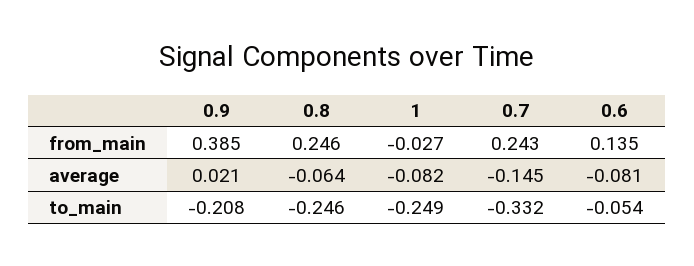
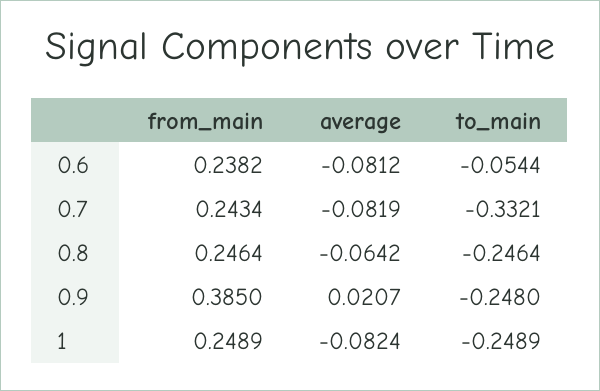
1, from_main: -0.027 -> 0.2489
0.6, from_main: 0.135 -> 0.2382
0.7, average: -0.145 -> -0.0819
0.9, to_main: -0.208 -> -0.248

